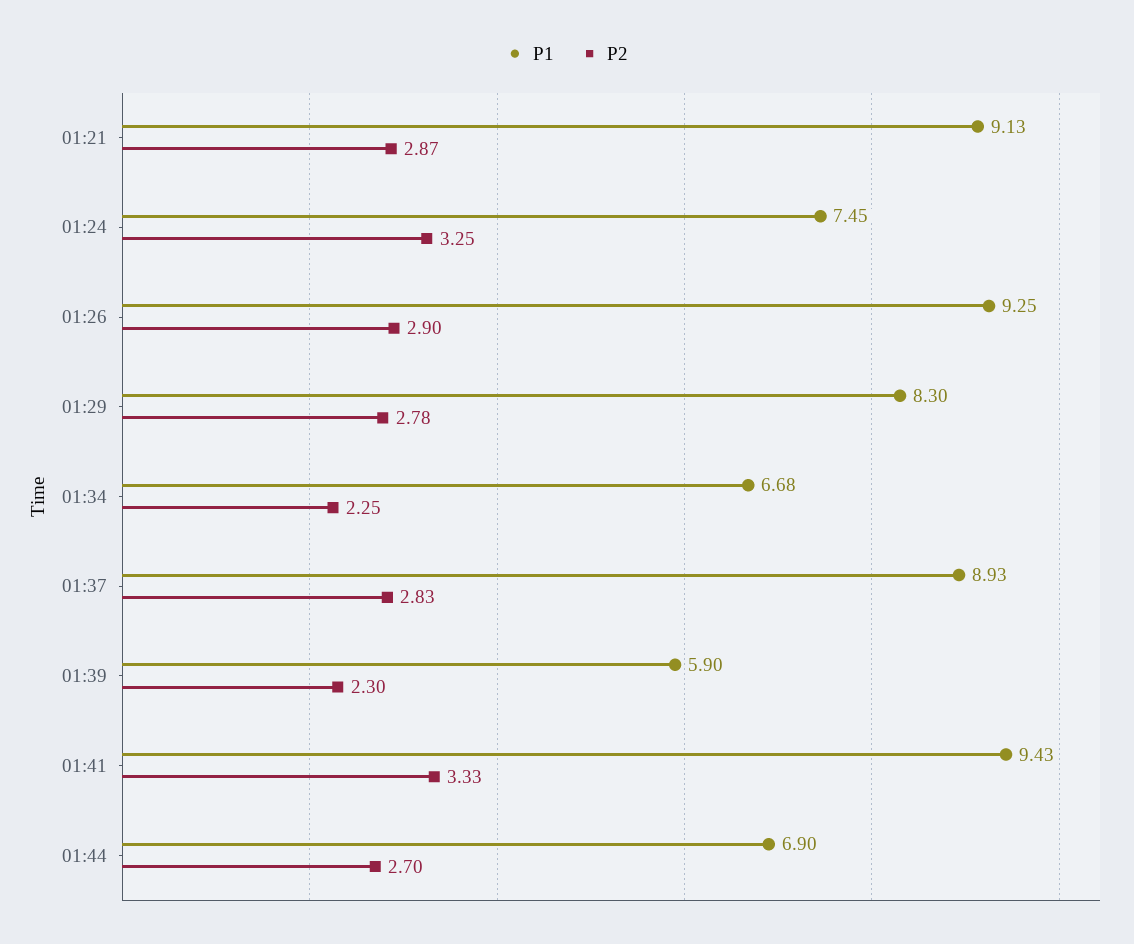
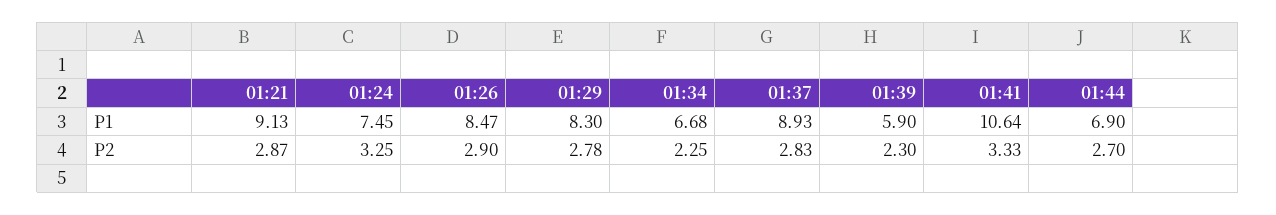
P1, 01:26: 9.25 -> 8.47
P1, 01:41: 9.43 -> 10.64

